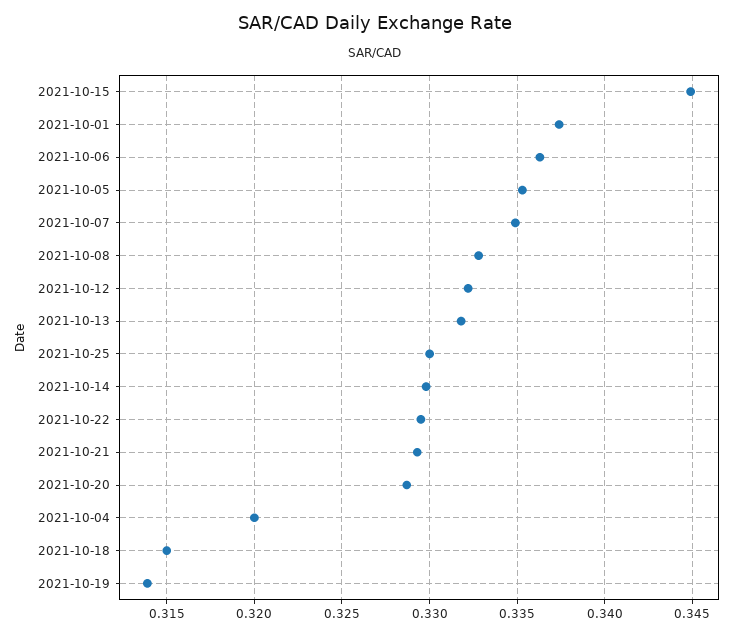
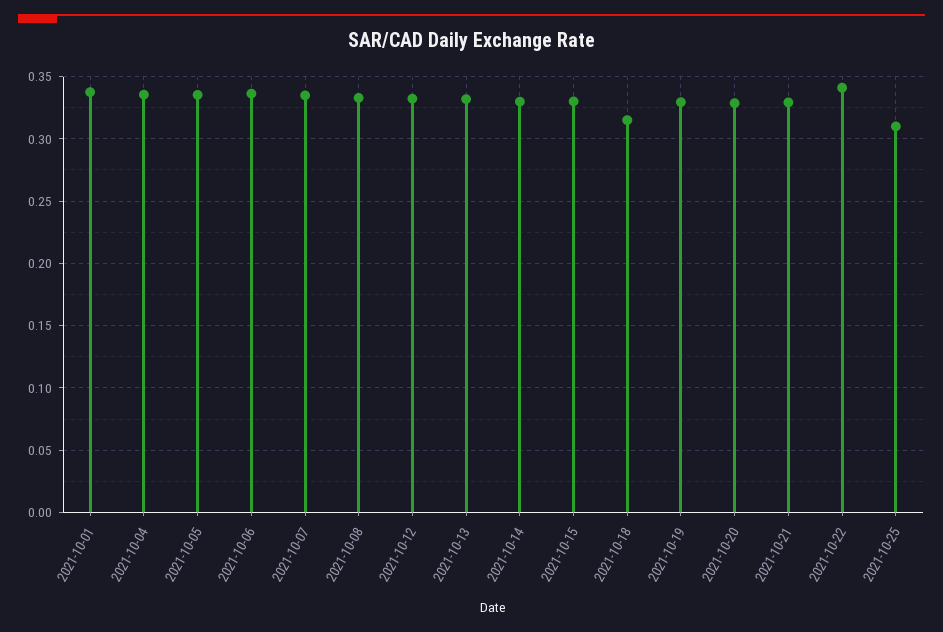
2021-10-15: 0.345 -> 0.33
2021-10-25: 0.33 -> 0.31
2021-10-22: 0.3295 -> 0.34
2021-10-04: 0.32 -> 0.335
2021-10-19: 0.314 -> 0.33

